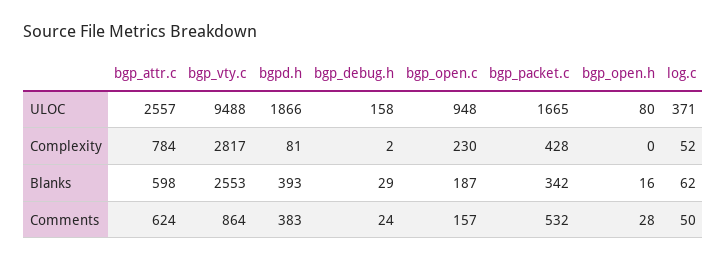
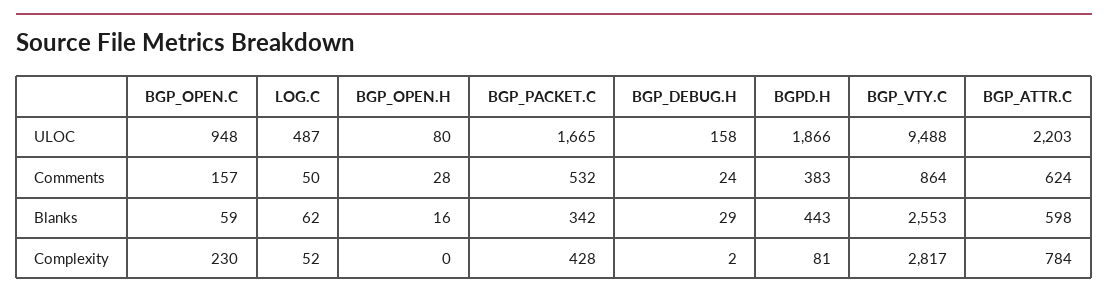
bgp_attr.c, ULOC: 2557 -> 2203
log.c, ULOC: 371 -> 487
bgpd.h, Blanks: 393 -> 443
bgp_open.c, Blanks: 187 -> 59

